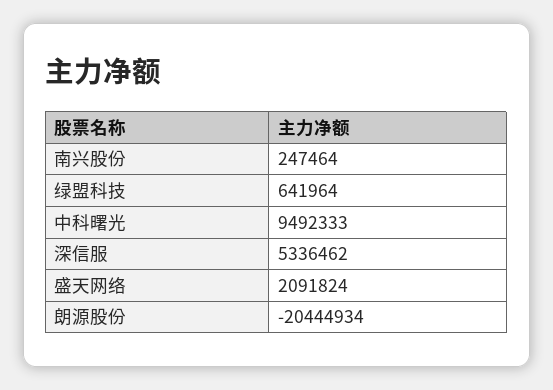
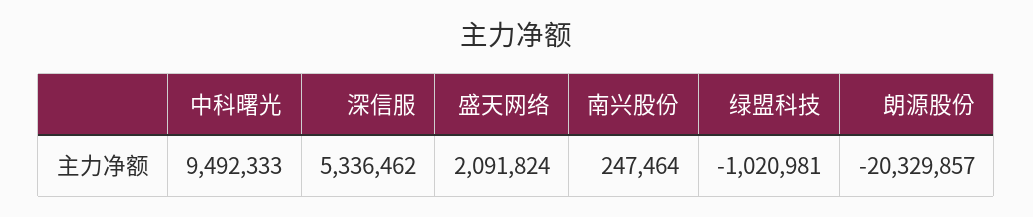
绿盟科技: 641964 -> -1020981
朗源股份: -20444934 -> -20329857

